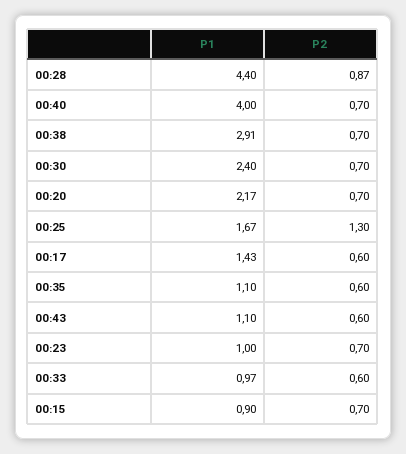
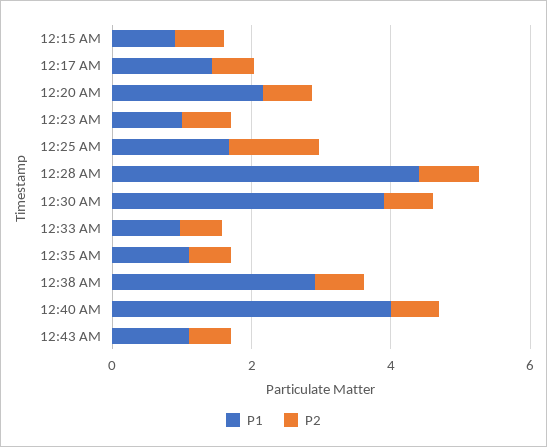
P1, 00:30: 2.4 -> 4

